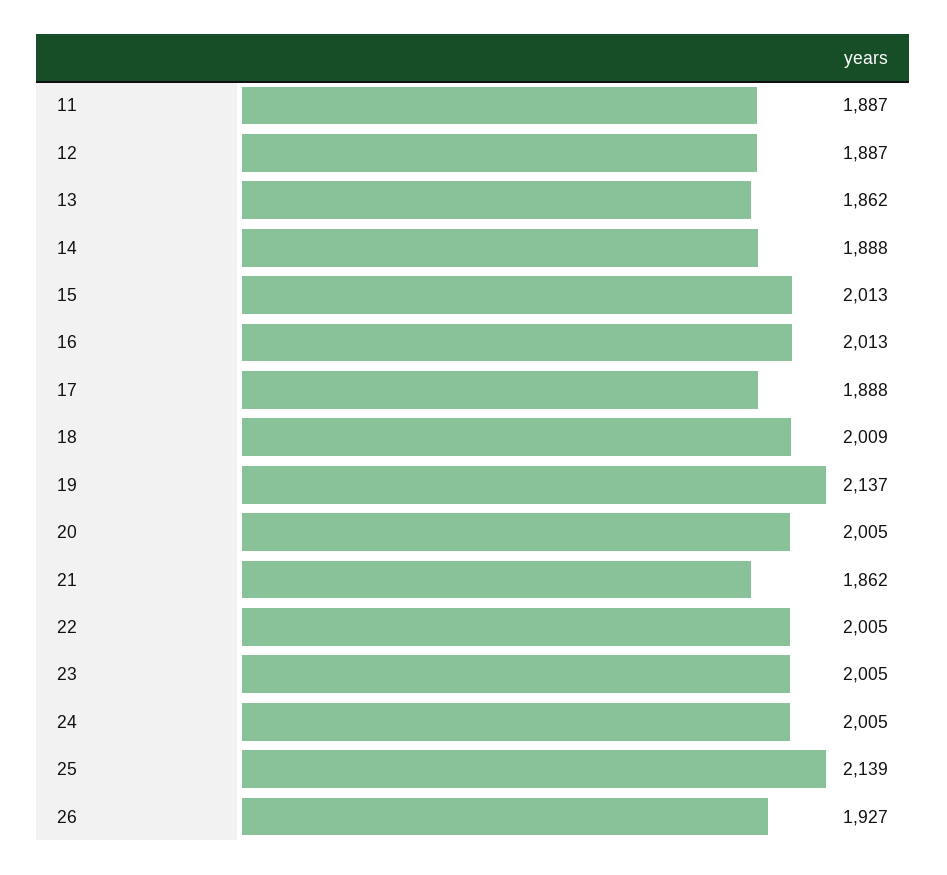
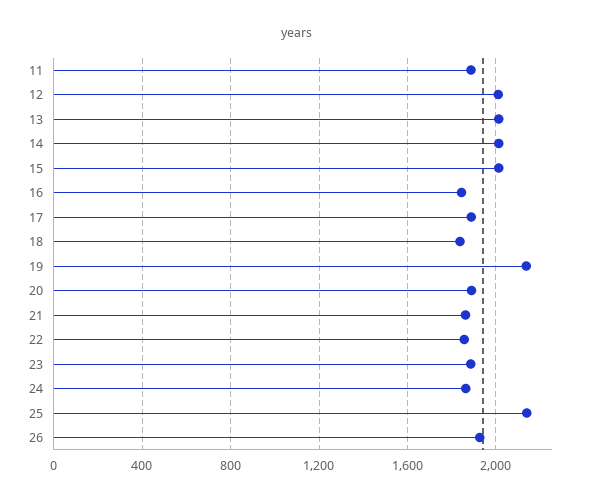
12: 1887 -> 2000
13: 1862 -> 2000
14: 1888 -> 2000
16: 2013 -> 1850
18: 2009 -> 1850
20: 2005 -> 1900
22: 2005 -> 1850
23: 2005 -> 1900
24: 2005 -> 1850

